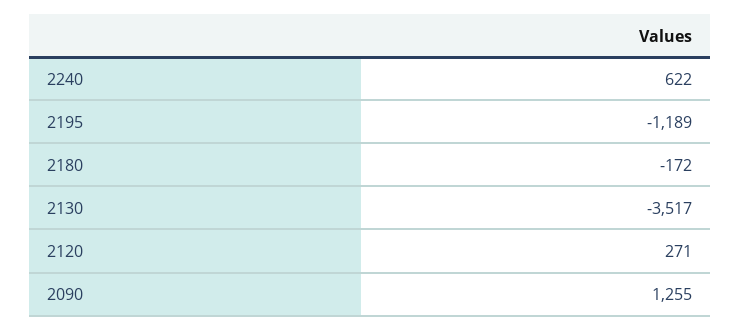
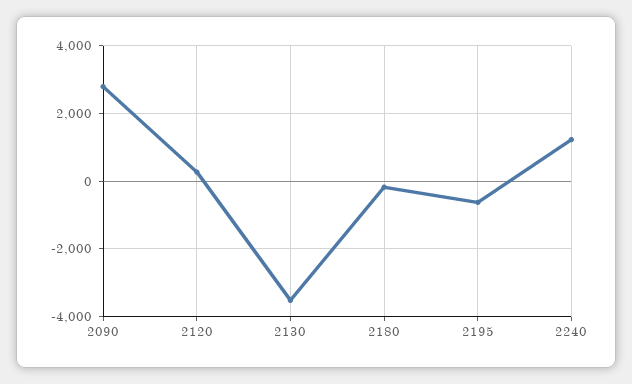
2240: 622 -> 1200
2195: -1189 -> -600
2090: 1255 -> 2800

